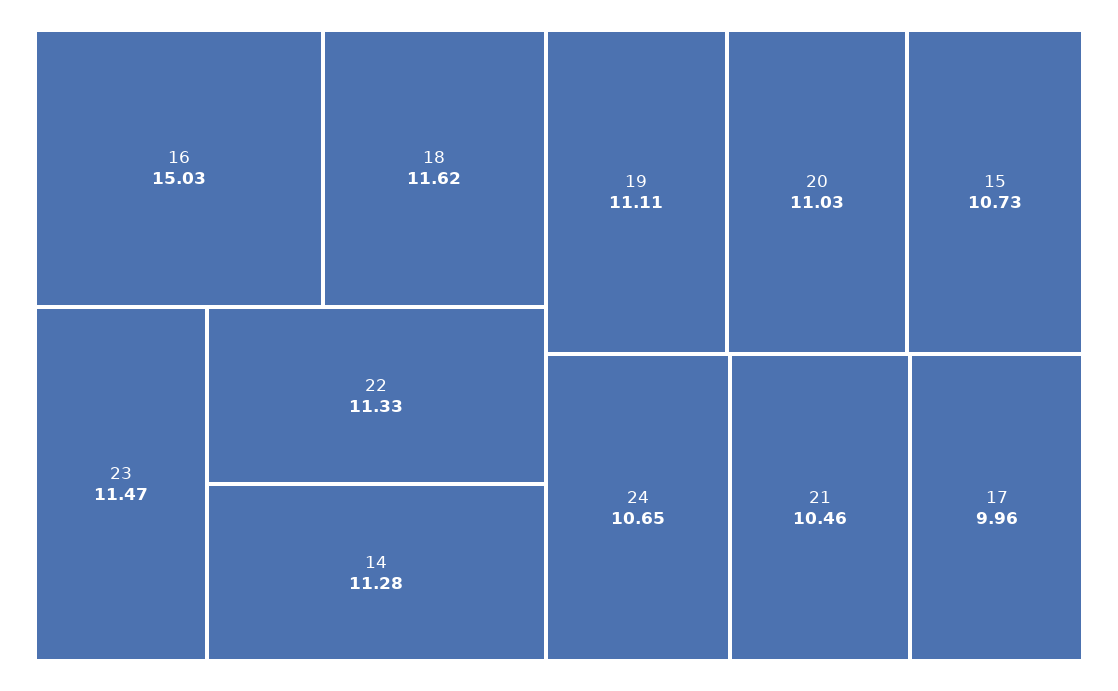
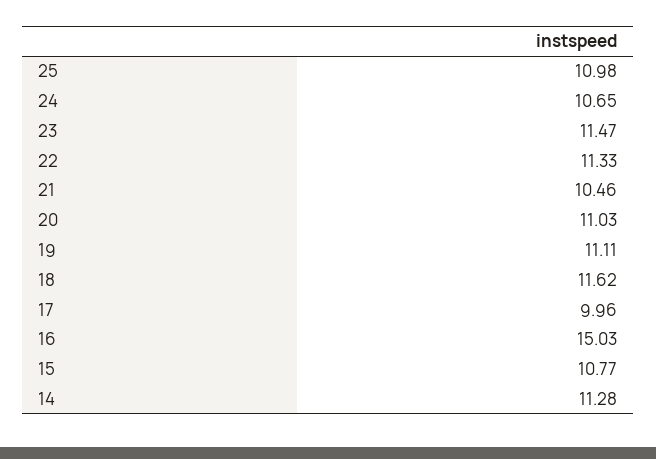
15: 10.73 -> 10.77
25: none -> 10.98

